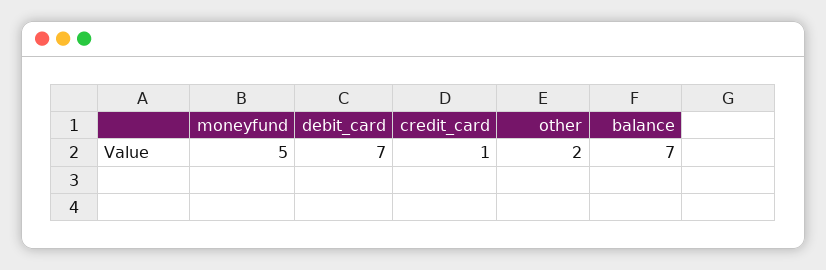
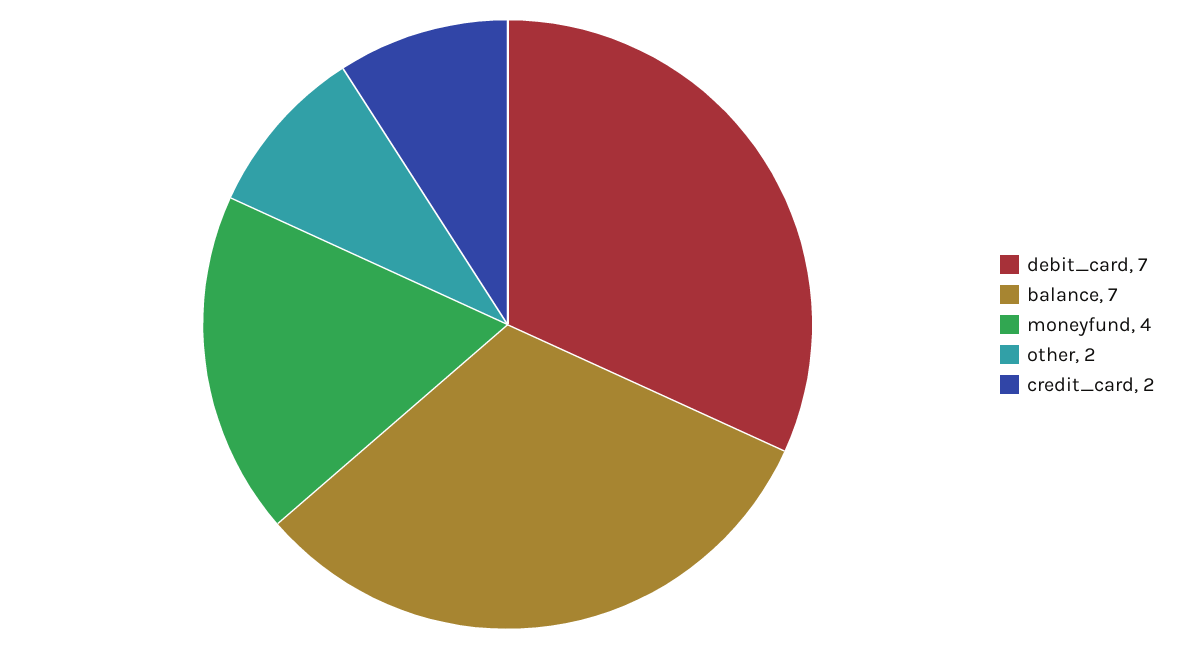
moneyfund: 5 -> 4
credit_card: 1 -> 2

